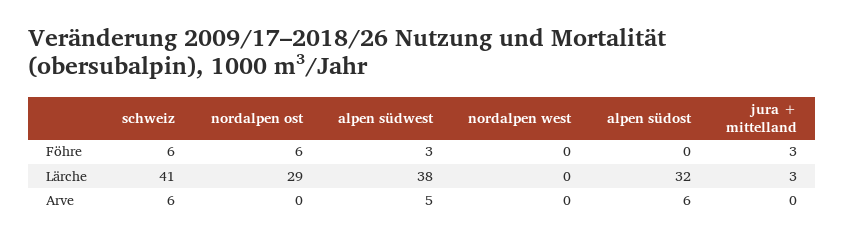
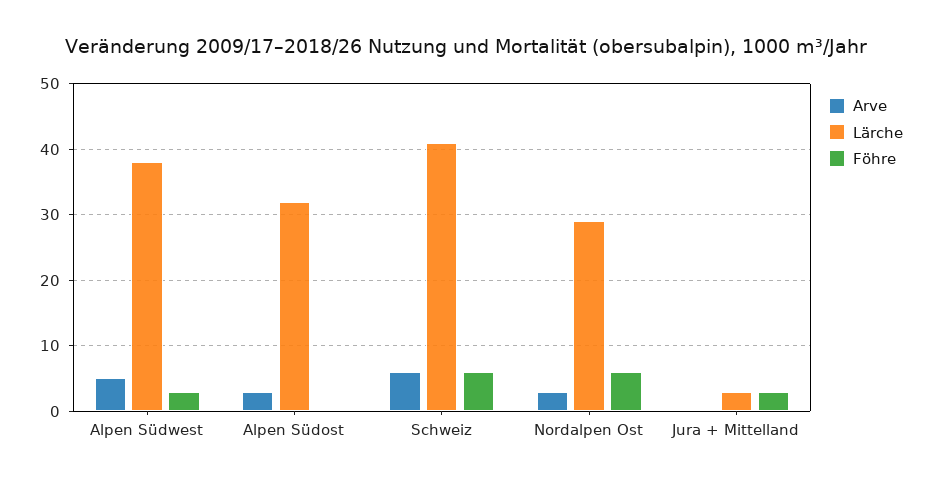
Föhre, nordalpen west: 0 -> none
Lärche, nordalpen west: 0 -> none
Arve, nordalpen ost: 0 -> 3
Arve, nordalpen west: 0 -> none
Arve, alpen südost: 6 -> 3

